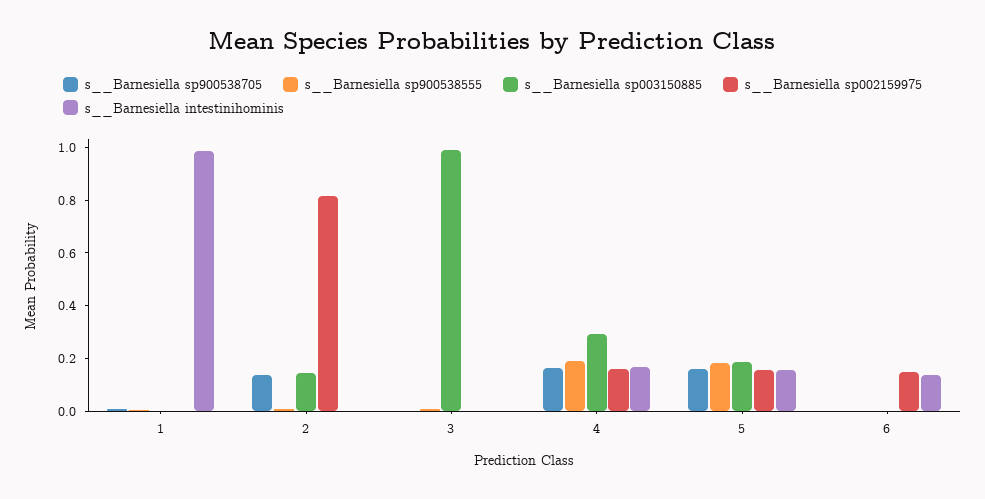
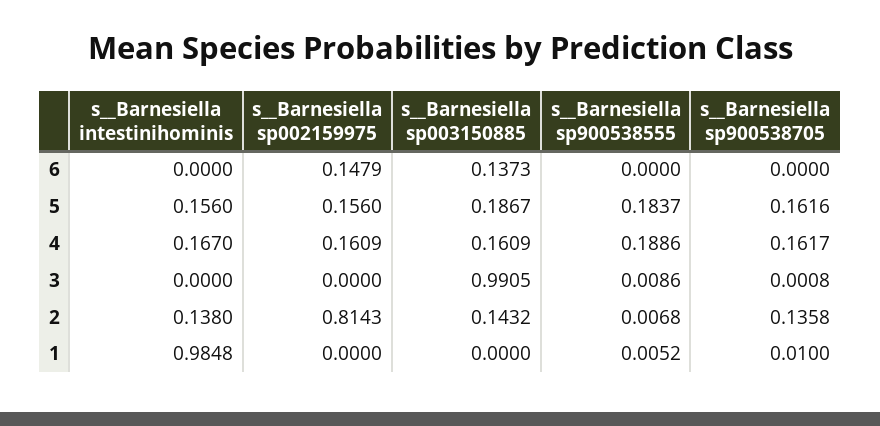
s__Barnesiella intestinihominis, 2: 0 -> 0.138
s__Barnesiella sp003150885, 4: 0.3 -> 0.1609
s__Barnesiella sp003150885, 6: 0 -> 0.1373
s__Barnesiella intestinihominis, 6: 0.15 -> 0

